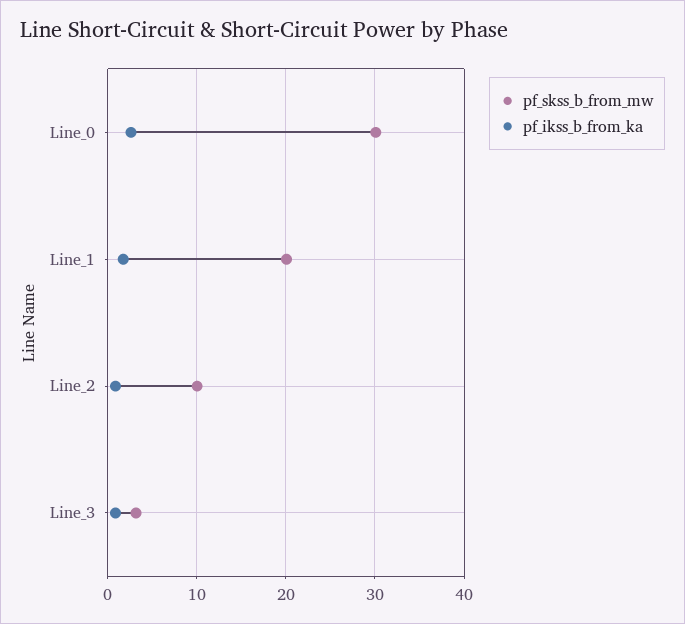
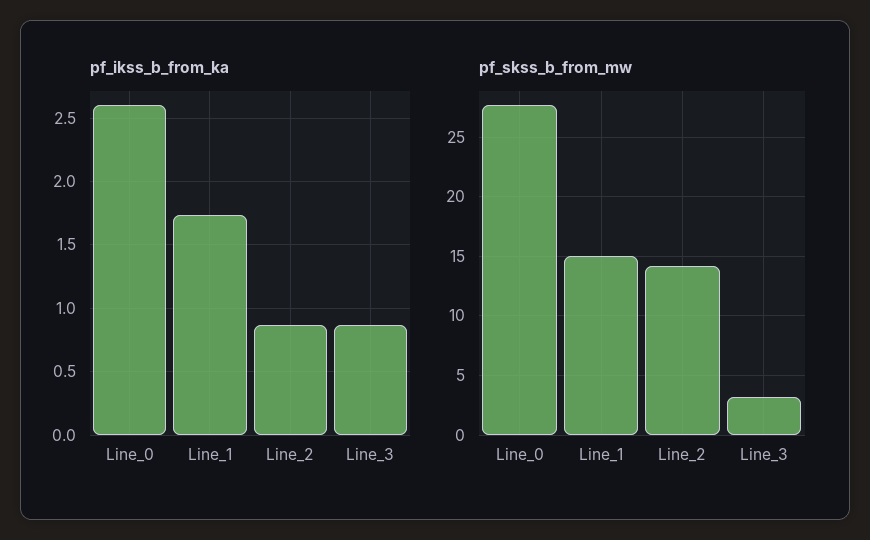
pf_skss_b_from_mw, Line_0: 30 -> 28
pf_skss_b_from_mw, Line_1: 20 -> 15
pf_skss_b_from_mw, Line_2: 10 -> 14

